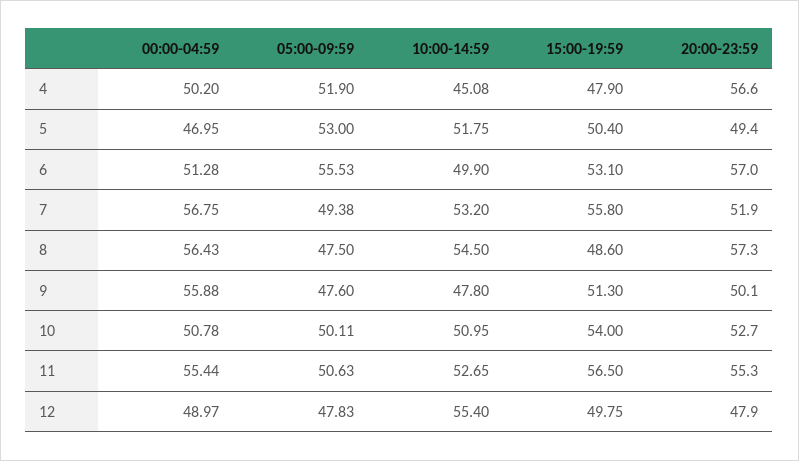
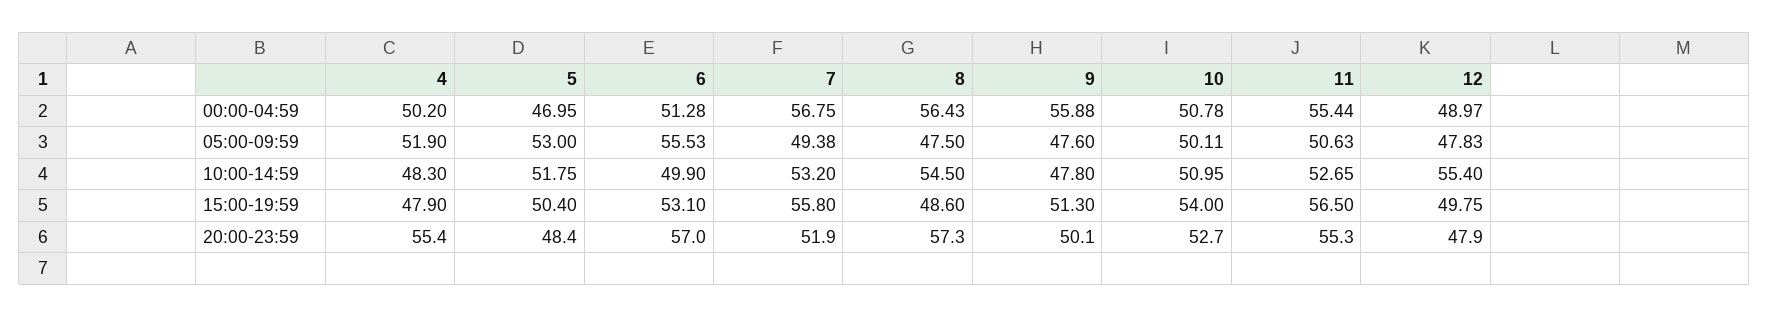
10:00-14:59, 4: 45.08 -> 48.3
20:00-23:59, 4: 56.6 -> 55.4
20:00-23:59, 5: 49.4 -> 48.4

